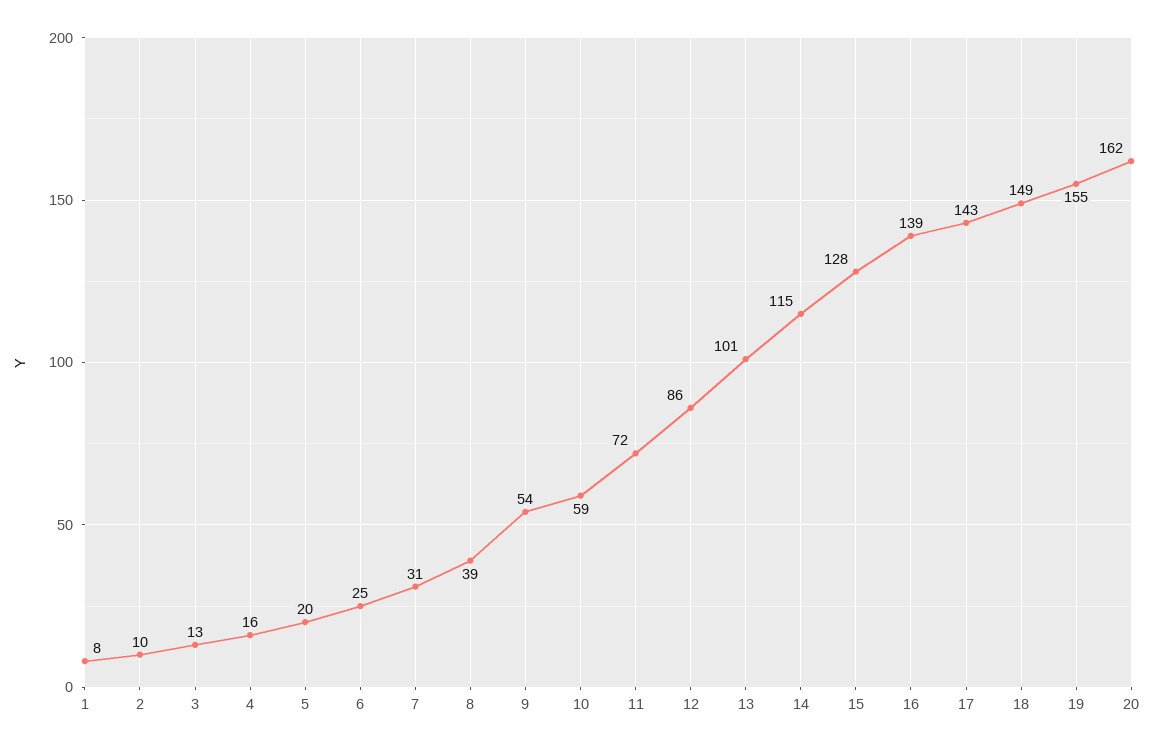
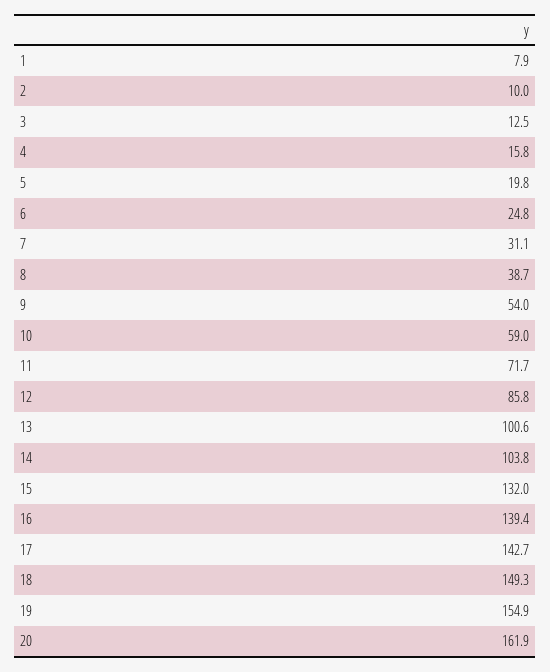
14: 115 -> 103.8
15: 128 -> 132

